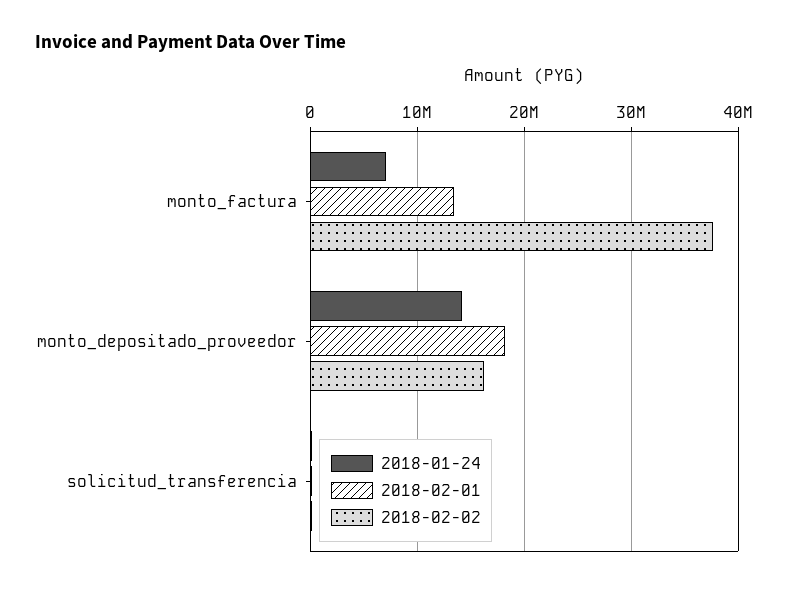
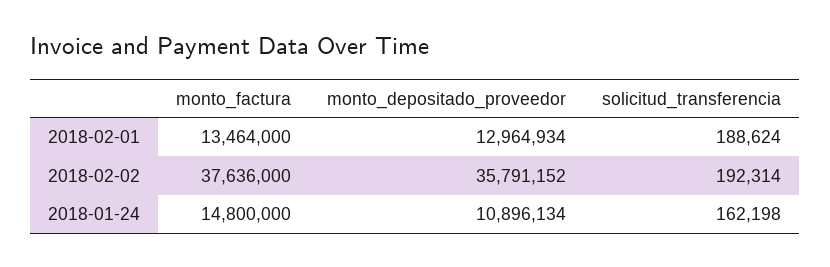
2018-01-24, monto_factura: 7000000 -> 14800000
2018-01-24, monto_depositado_proveedor: 14000000 -> 10896134
2018-02-01, monto_depositado_proveedor: 18000000 -> 12964934
2018-02-02, monto_depositado_proveedor: 16000000 -> 35791152

